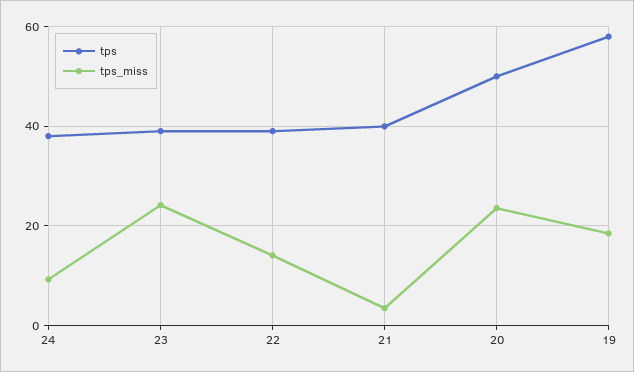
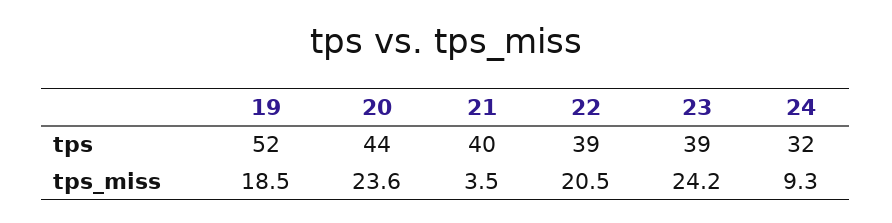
tps, 24: 38 -> 32
tps_miss, 22: 14 -> 20.5
tps, 20: 50 -> 44
tps, 19: 58 -> 52

